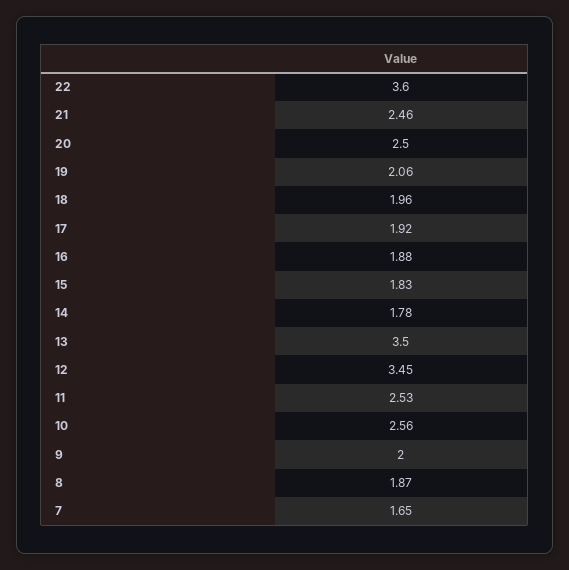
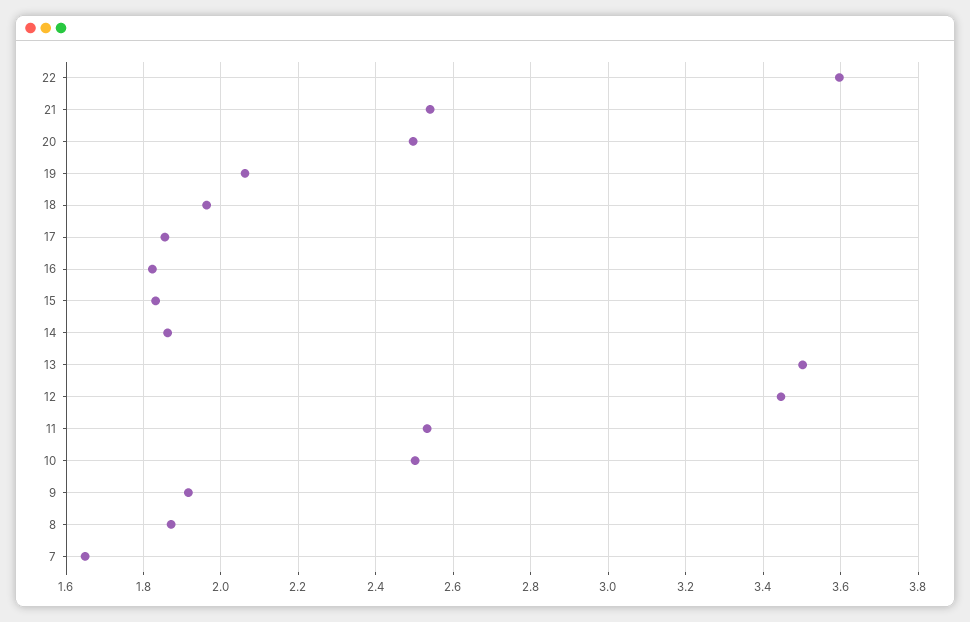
21: 2.46 -> 2.54
17: 1.92 -> 1.86
16: 1.88 -> 1.82
14: 1.78 -> 1.86
10: 2.56 -> 2.5
9: 2 -> 1.92

